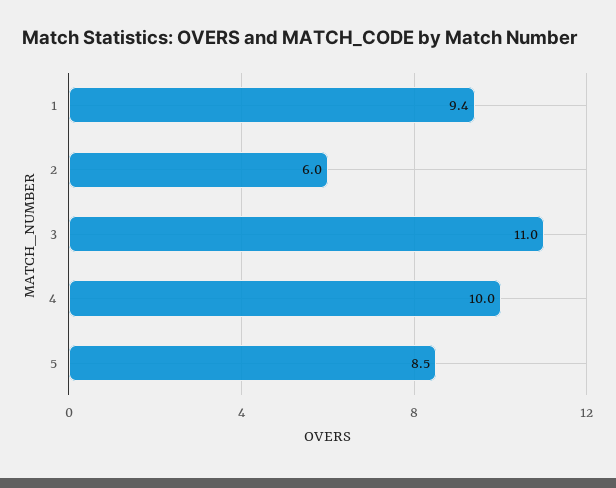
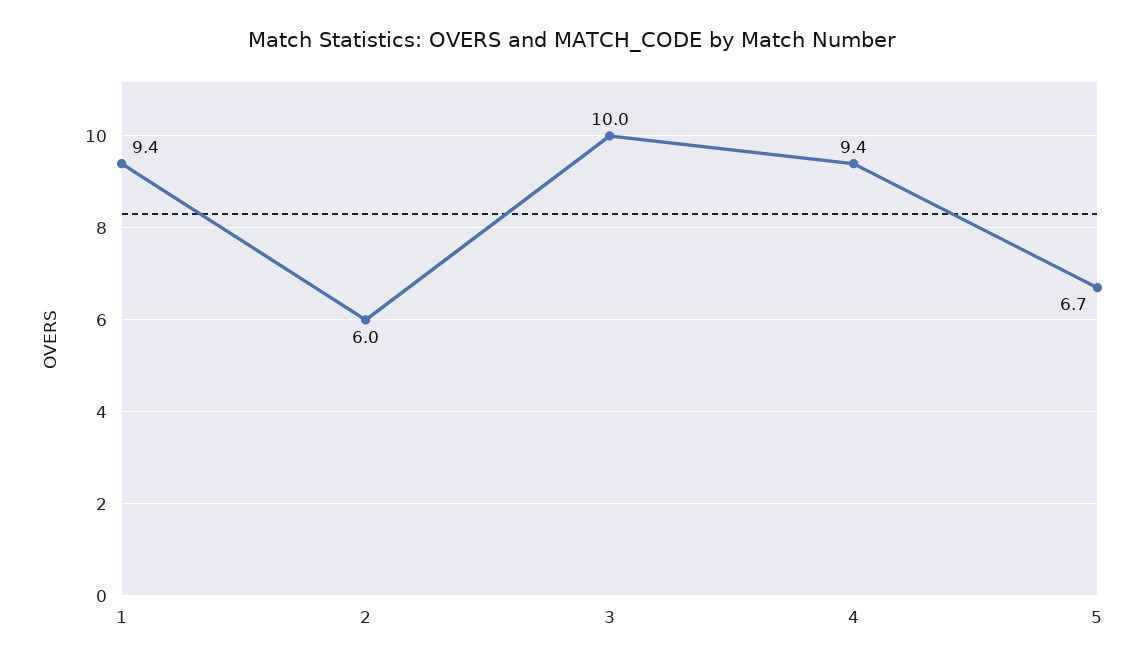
3: 11 -> 10
4: 10 -> 9.4
5: 8.5 -> 6.7

